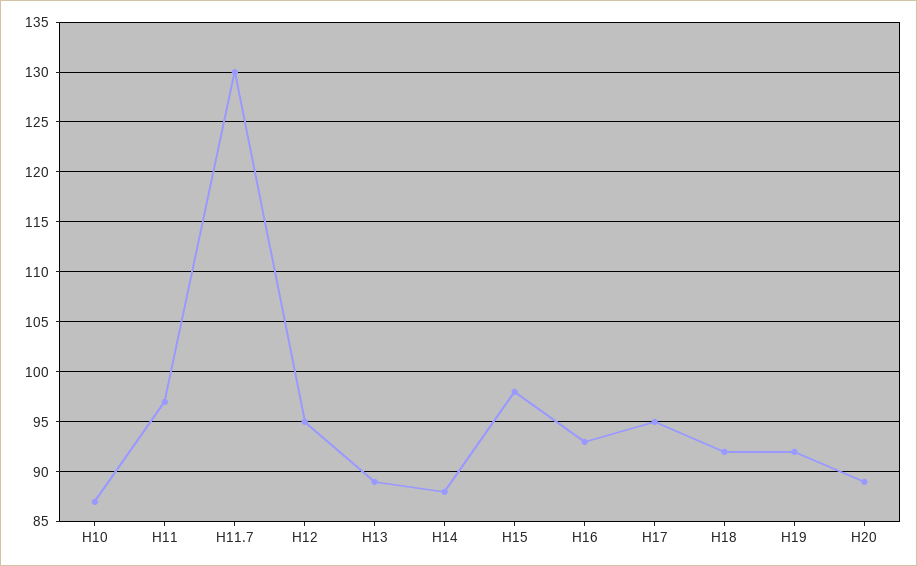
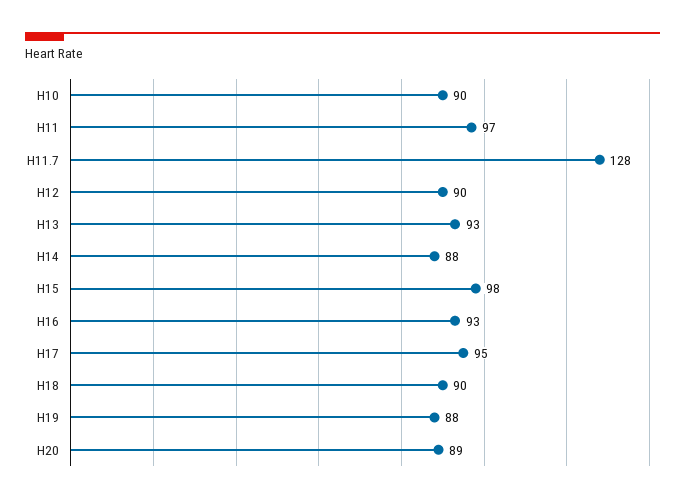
H10: 87 -> 90
H11.7: 130 -> 128
H12: 95 -> 90
H13: 89 -> 93
H18: 92 -> 90
H19: 92 -> 88

